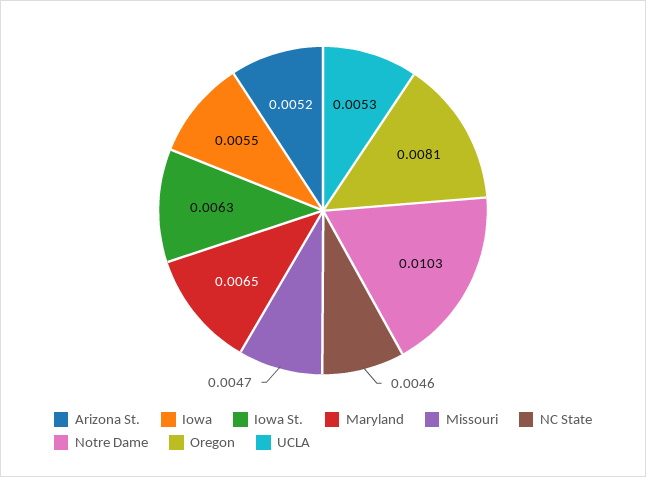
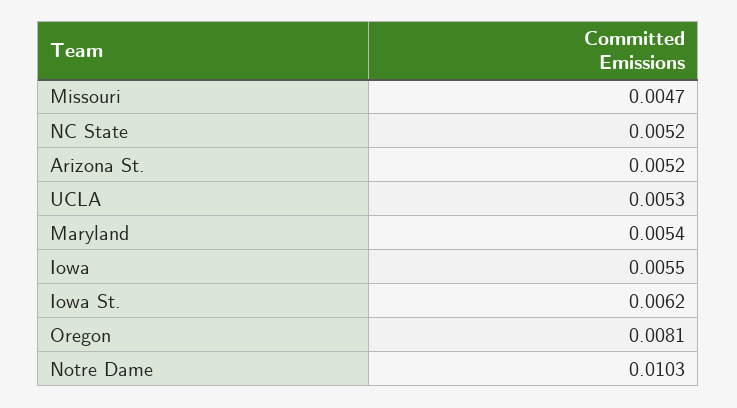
Iowa St.: 0.0063 -> 0.0062
Maryland: 0.0065 -> 0.0054
NC State: 0.0046 -> 0.0052

